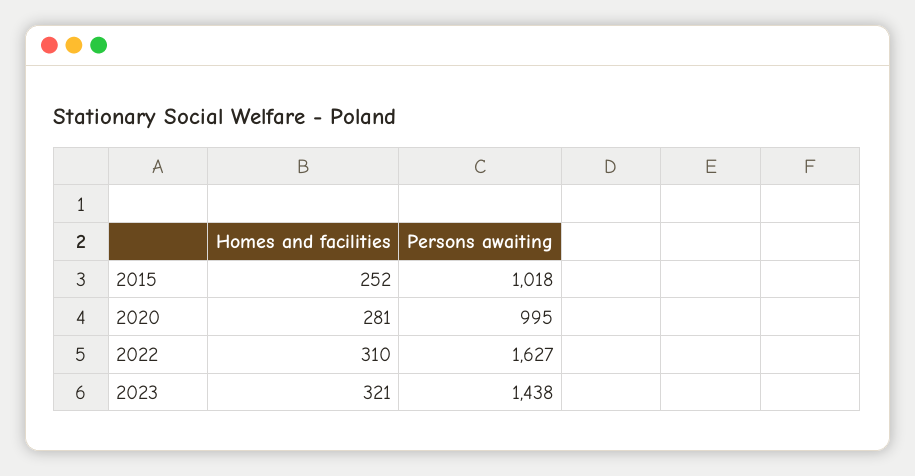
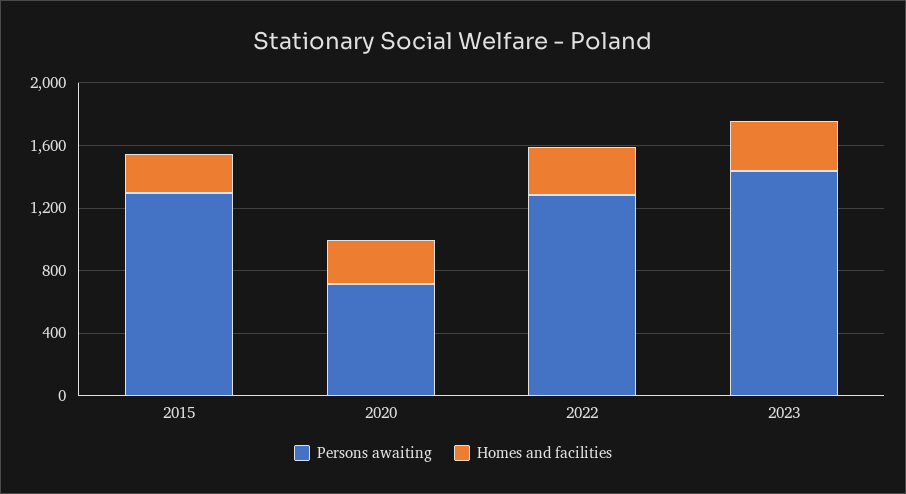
Persons awaiting, 2015: 1018 -> 1300
Persons awaiting, 2020: 995 -> 700
Persons awaiting, 2022: 1627 -> 1300

